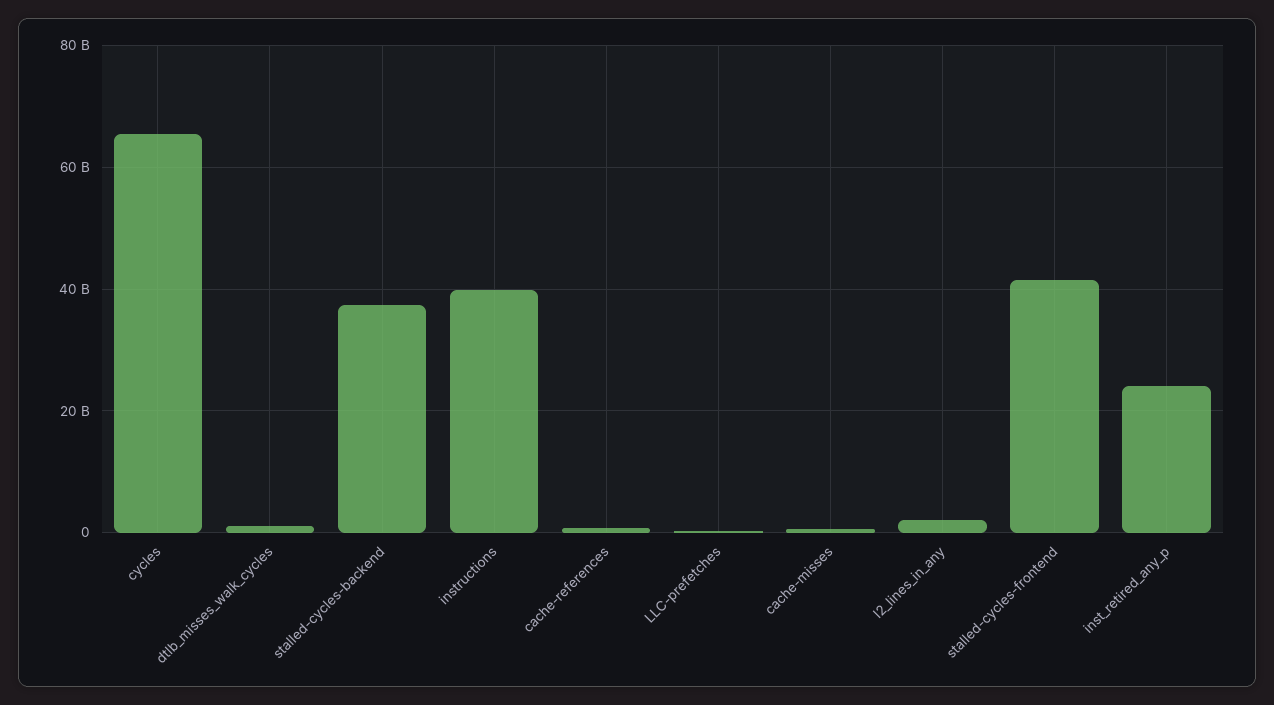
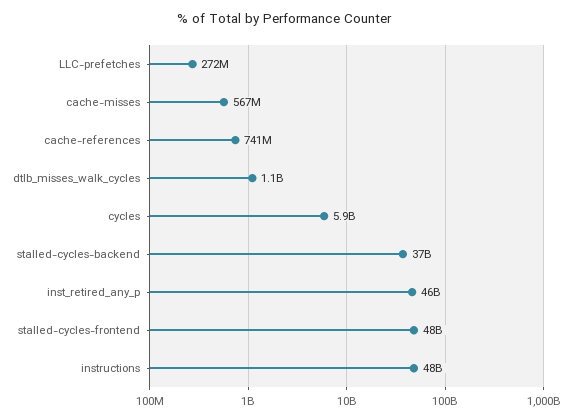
cycles: 66000000000 -> 5900000000
instructions: 40000000000 -> 48000000000
l2_lines_in_any: 2000000000 -> none
stalled-cycles-frontend: 42000000000 -> 48000000000
inst_retired_any_p: 24000000000 -> 46000000000

